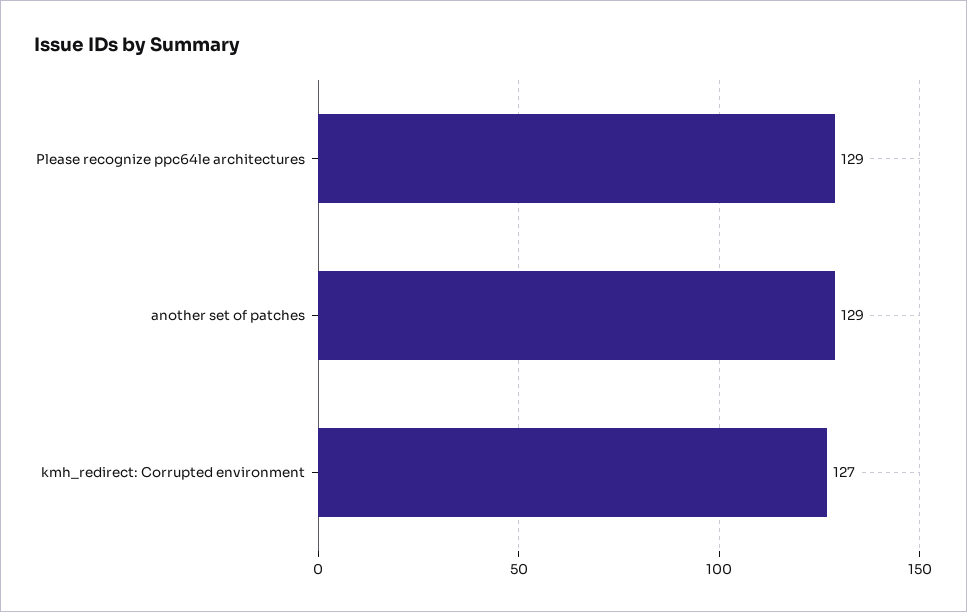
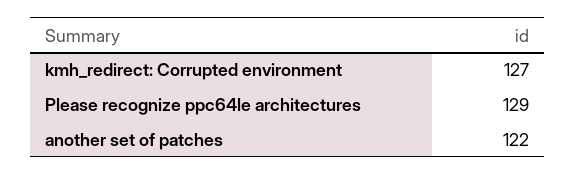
another set of patches: 129 -> 122

